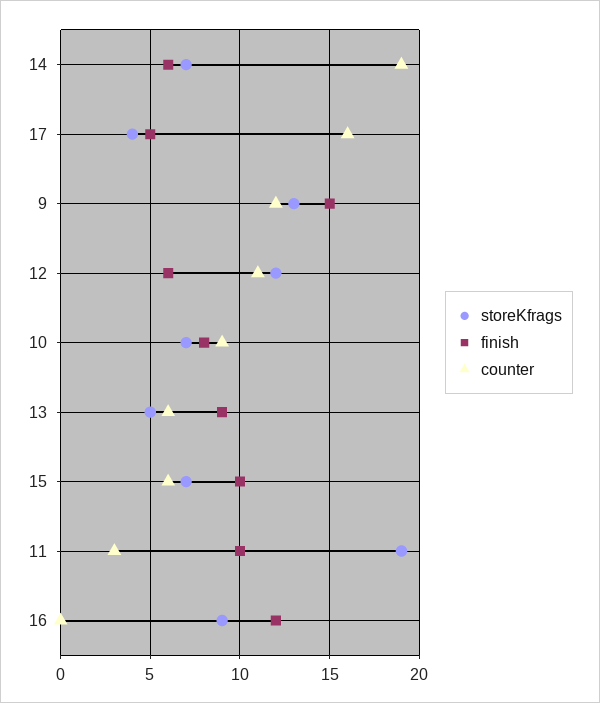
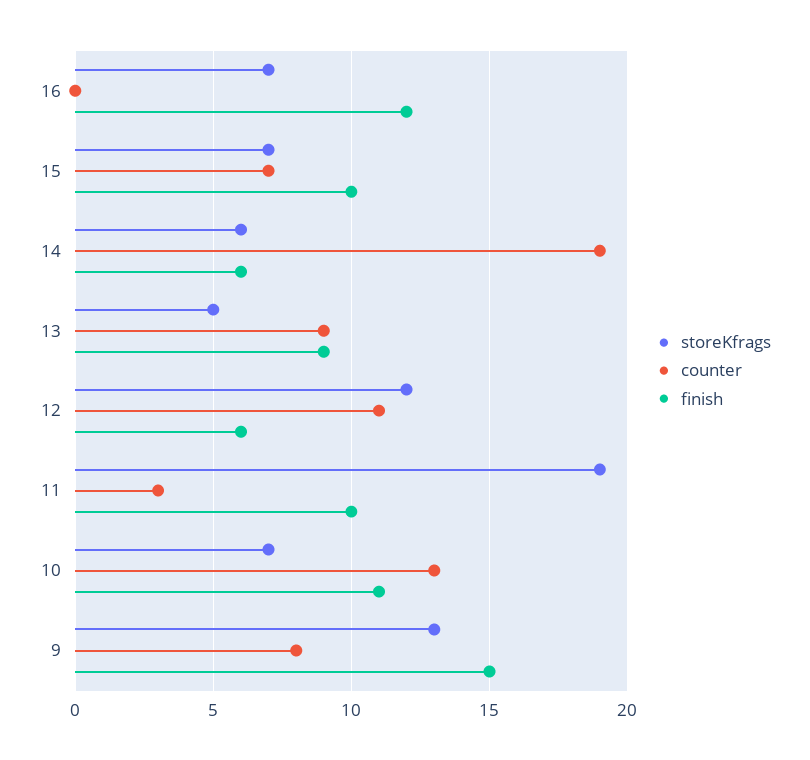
storeKfrags, 14: 7 -> 6
storeKfrags, 17: 4 -> none
finish, 17: 5 -> none
counter, 17: 16 -> none
counter, 9: 12 -> 8
finish, 10: 8 -> 11
counter, 10: 9 -> 13
counter, 13: 6 -> 9
counter, 15: 6 -> 7
storeKfrags, 16: 9 -> 7

